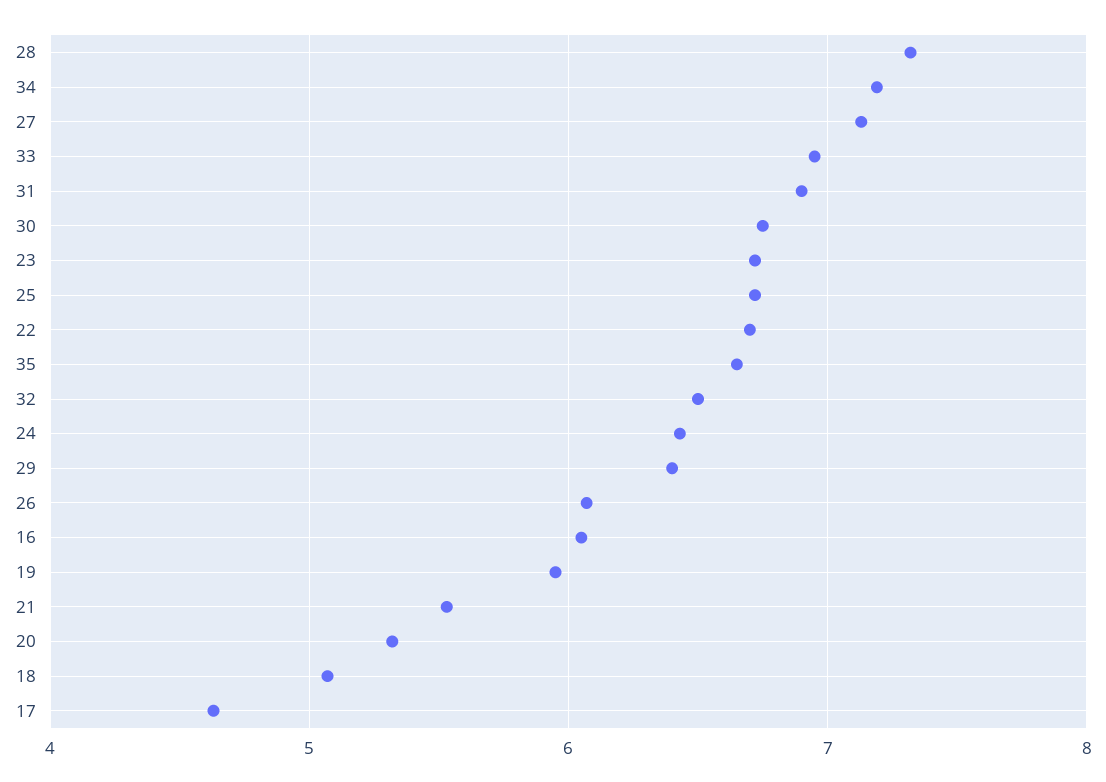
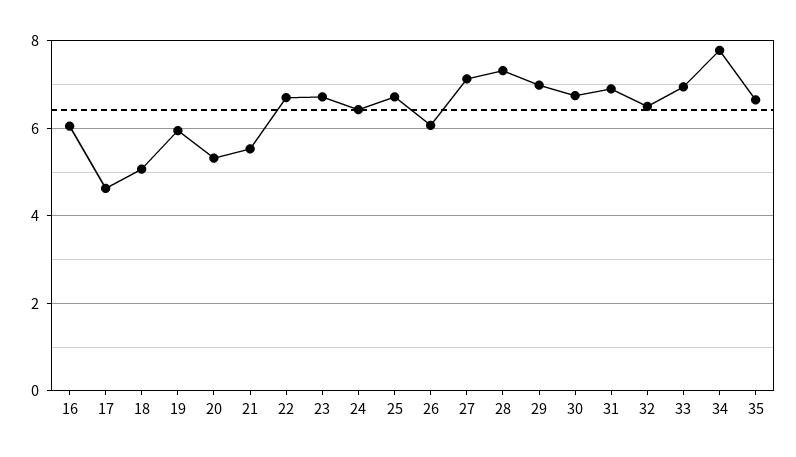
34: 7.2 -> 7.8
29: 6.4 -> 7

